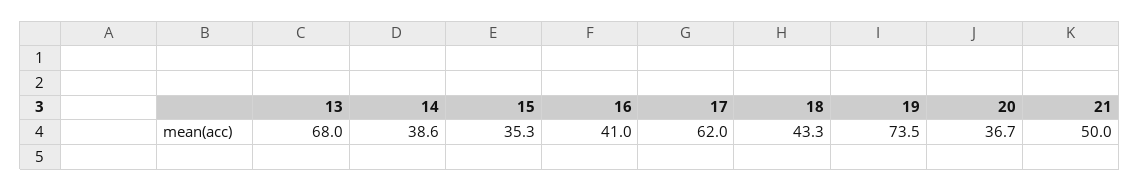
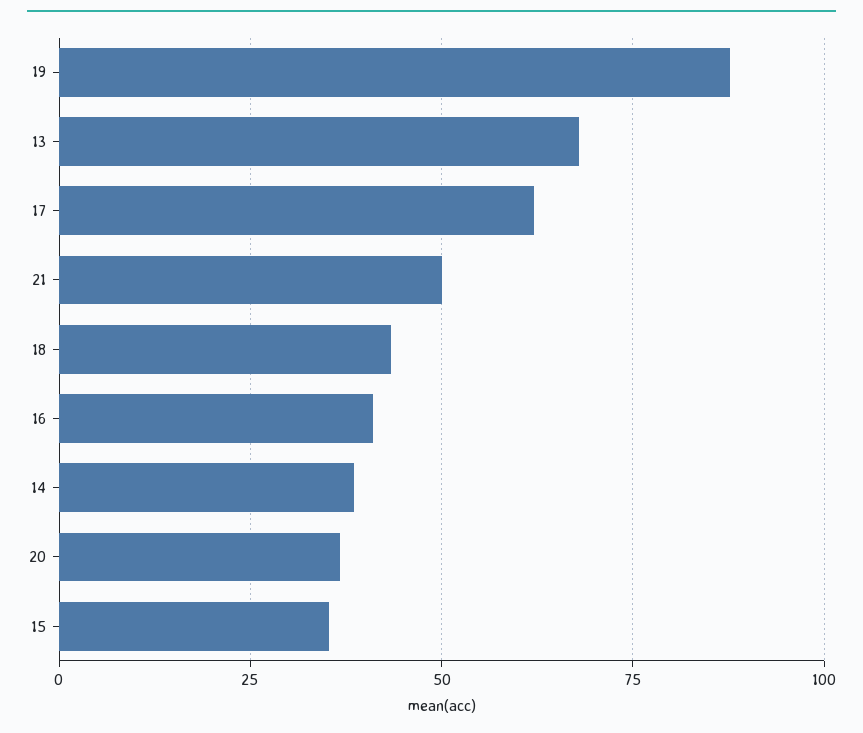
19: 73.5 -> 87.5

